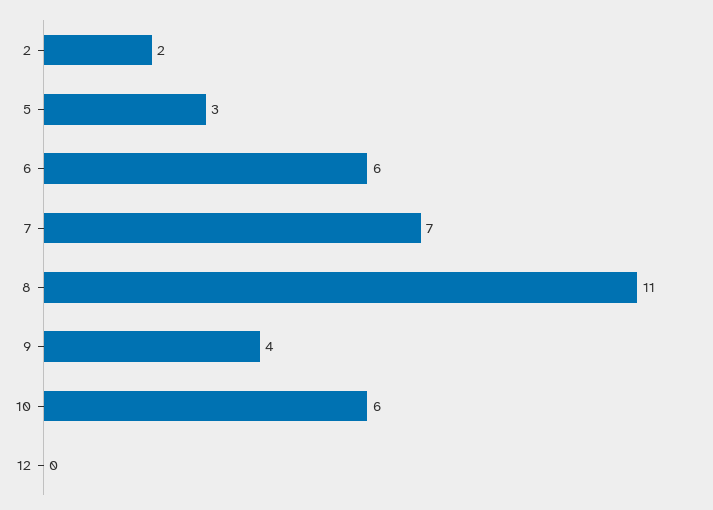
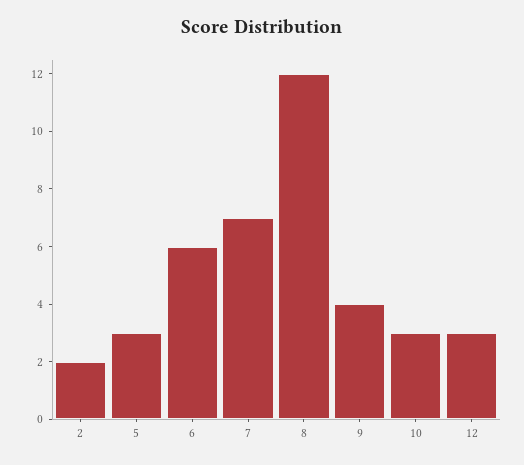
8: 11 -> 12
10: 6 -> 3
12: 0 -> 3

